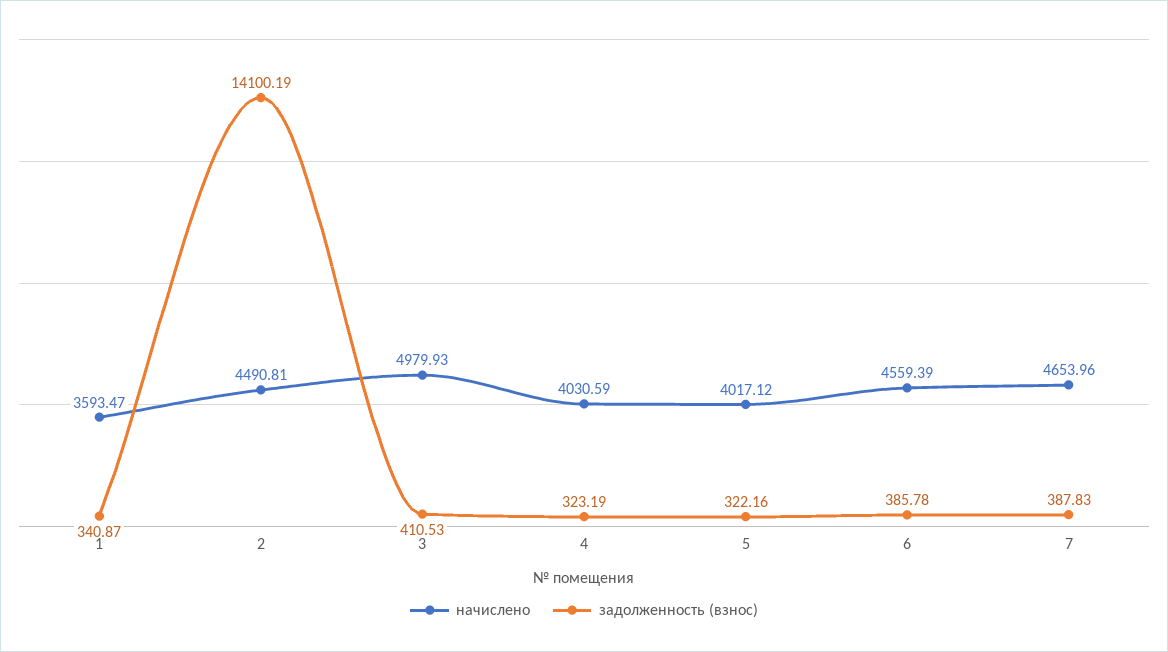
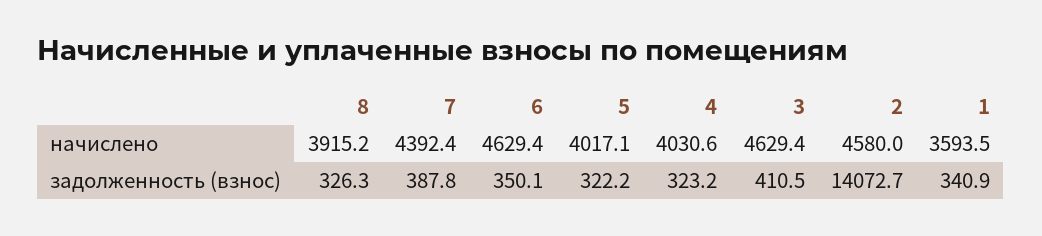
начислено, 2: 4490.81 -> 4580
задолженность (взнос), 2: 14100.19 -> 14072.7
начислено, 3: 4979.93 -> 4629.4
начислено, 6: 4559.39 -> 4629.4
задолженность (взнос), 6: 385.78 -> 350.1
начислено, 7: 4653.96 -> 4392.4
начислено, 8: none -> 3915.2
задолженность (взнос), 8: none -> 326.3

